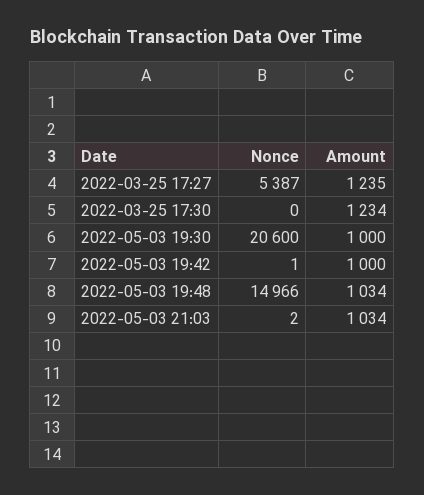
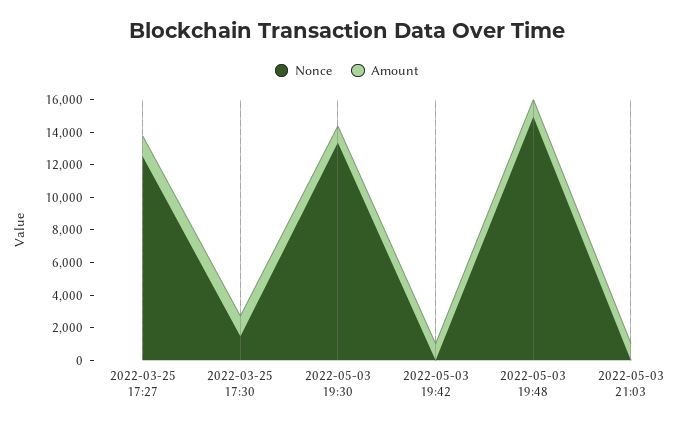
Nonce, 2022-03-25 17:27: 5387 -> 12500
Nonce, 2022-03-25 17:30: 0 -> 1500
Nonce, 2022-05-03 19:30: 20600 -> 13500

